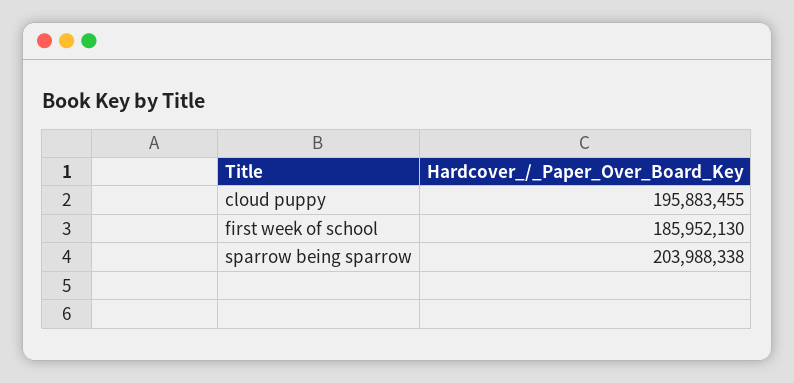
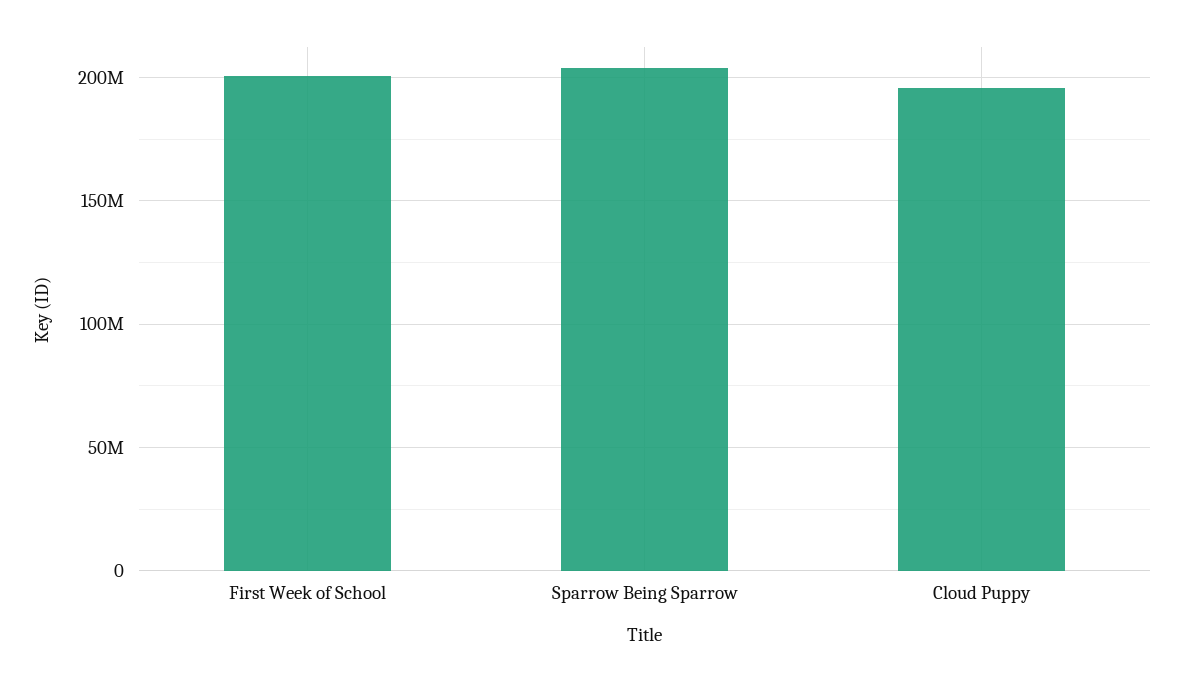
first week of school: 185952130 -> 200000000

